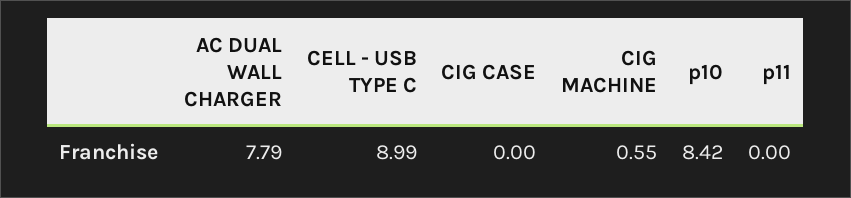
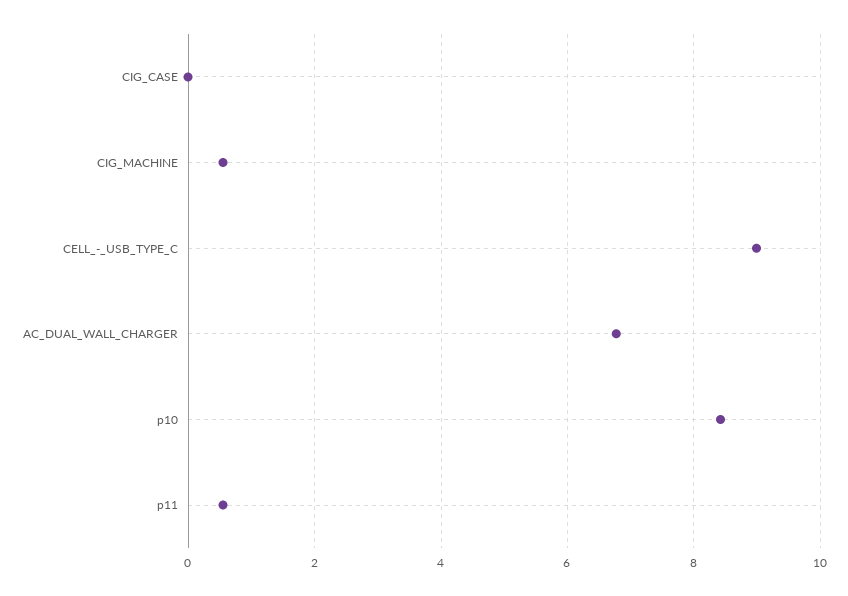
AC DUAL WALL CHARGER: 7.79 -> 6.8
p11: 0 -> 0.6

